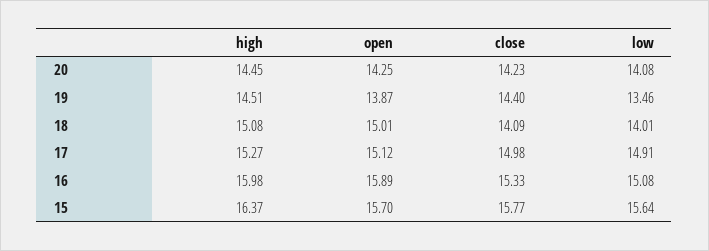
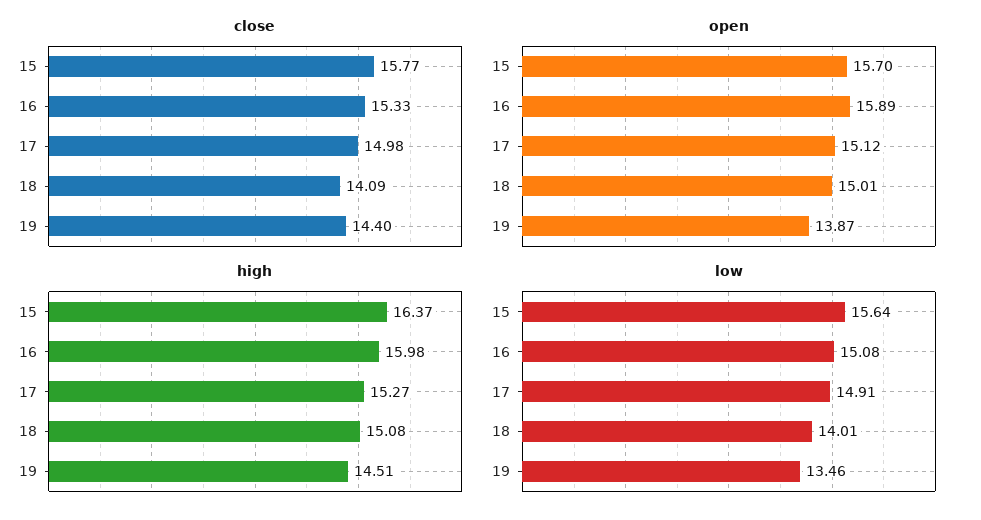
high, 20: 14.45 -> none
open, 20: 14.25 -> none
close, 20: 14.23 -> none
low, 20: 14.08 -> none

